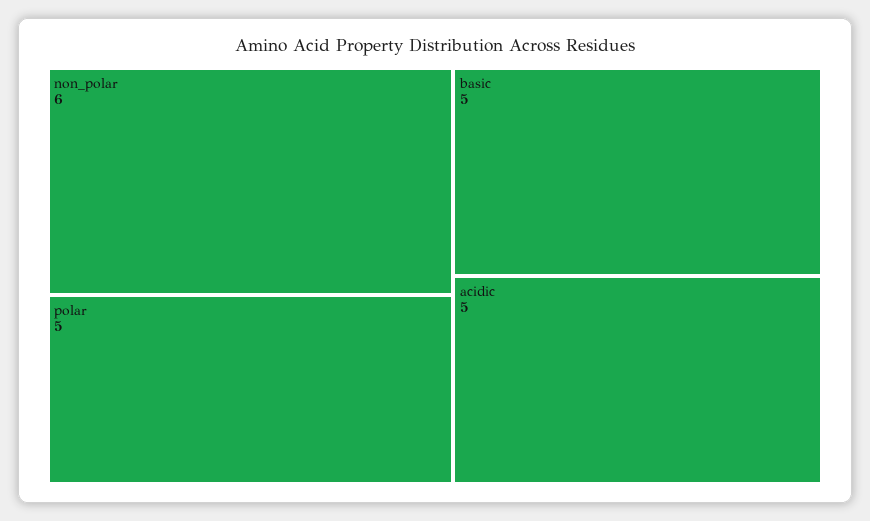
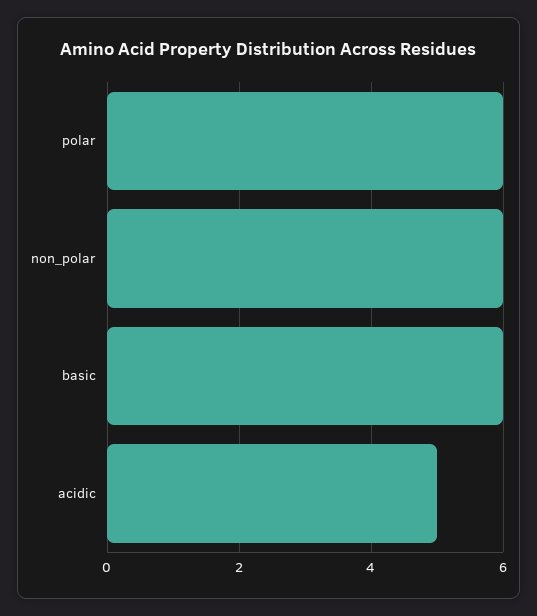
polar: 5 -> 6
basic: 5 -> 6

